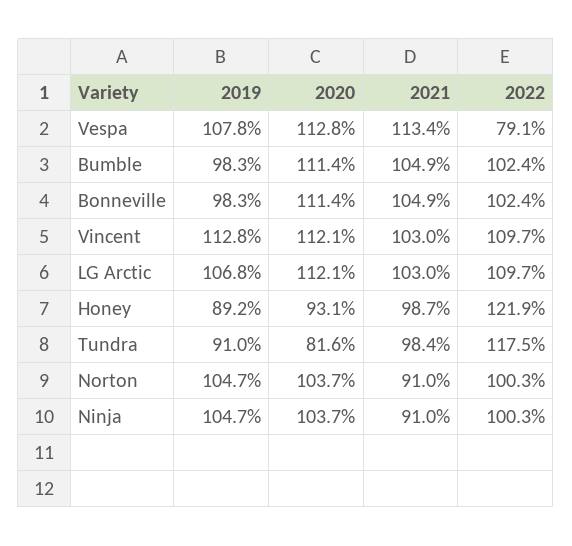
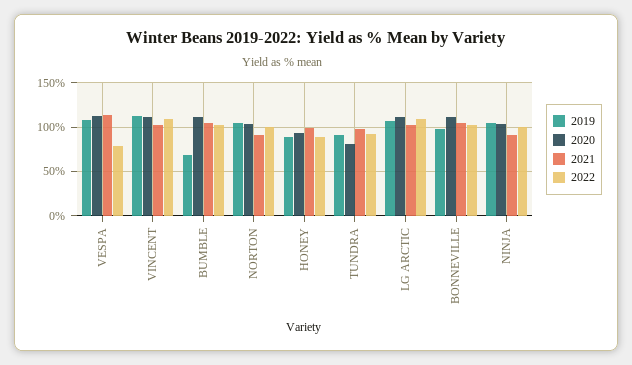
2019, Bumble: 98.3 -> 70
2022, Honey: 121.9 -> 90
2022, Tundra: 117.5 -> 90

